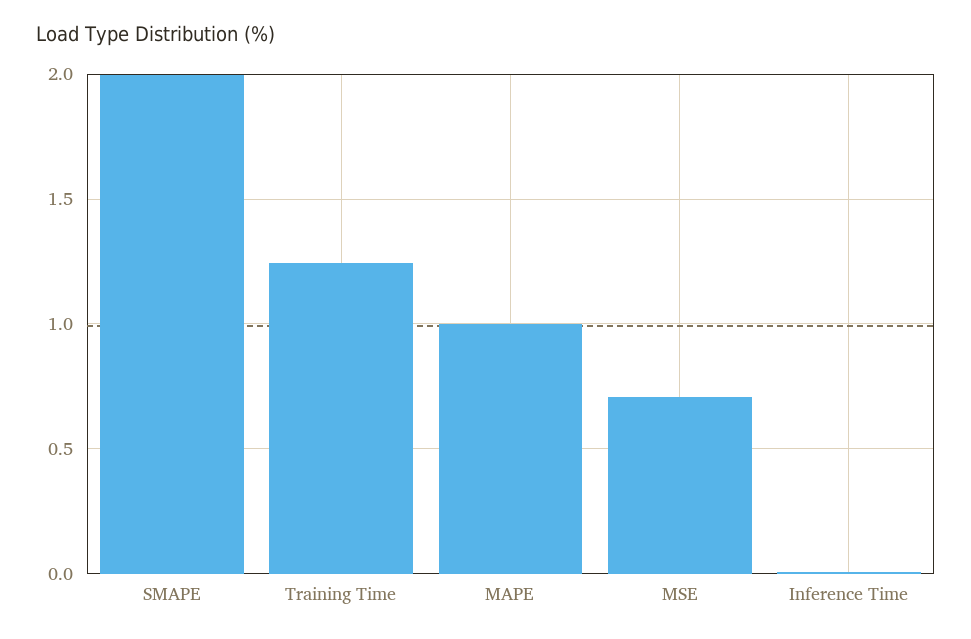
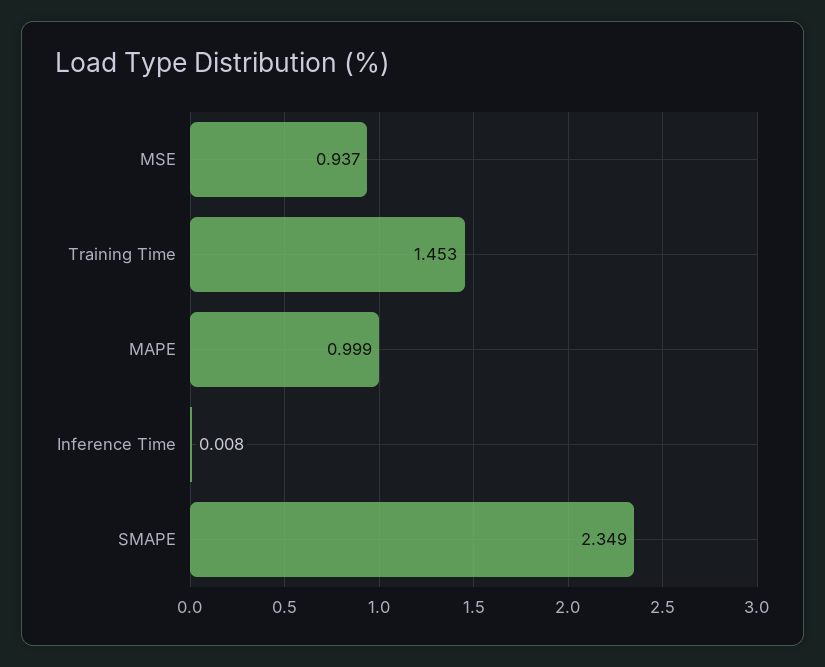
SMAPE: 2 -> 2.349
Training Time: 1.25 -> 1.453
MSE: 0.7 -> 0.937

